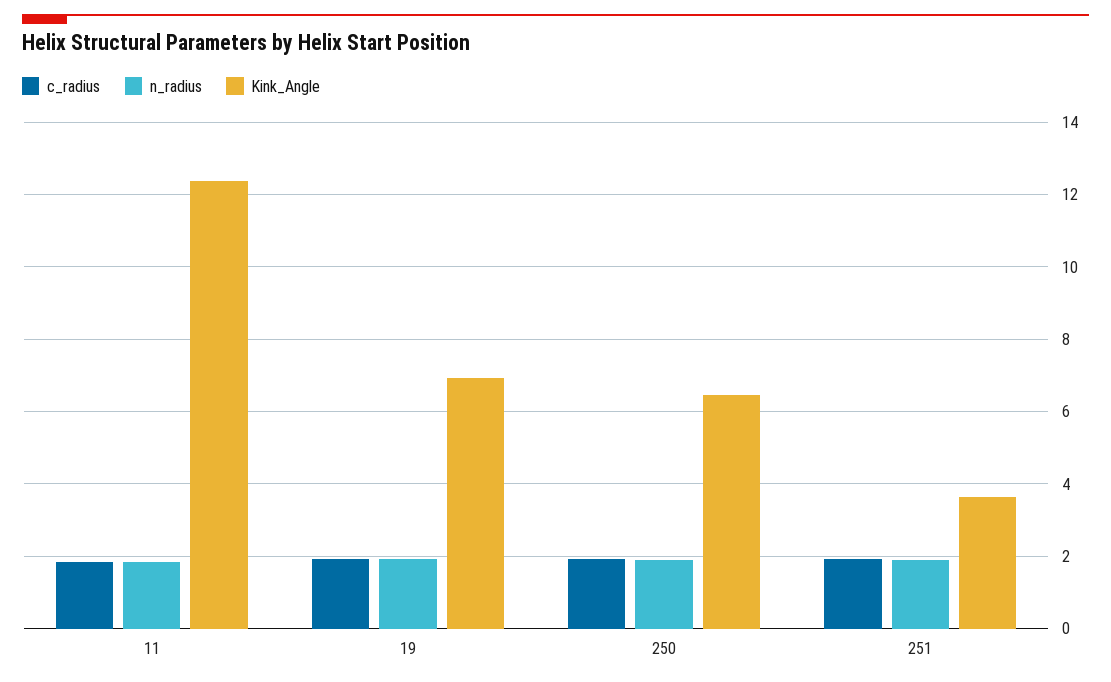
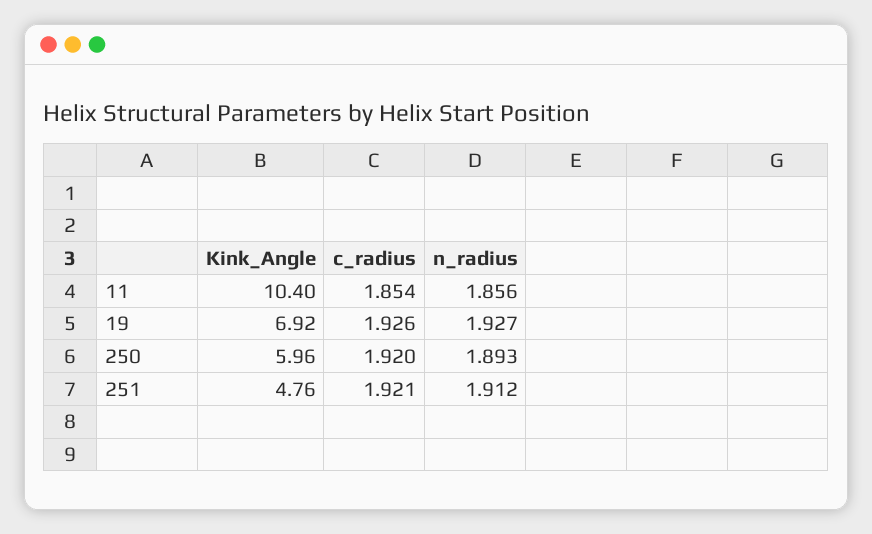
Kink_Angle, 11: 12.4 -> 10.4
Kink_Angle, 250: 6.4 -> 5.96
Kink_Angle, 251: 3.6 -> 4.76

